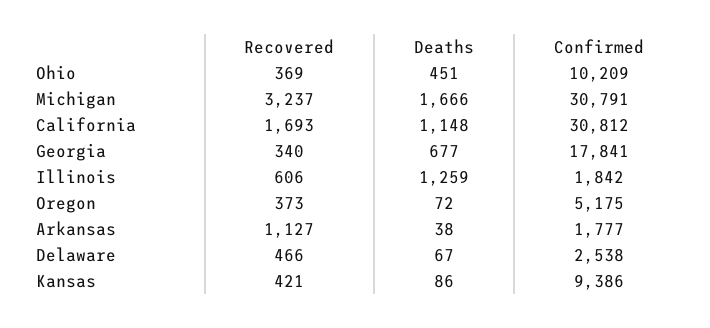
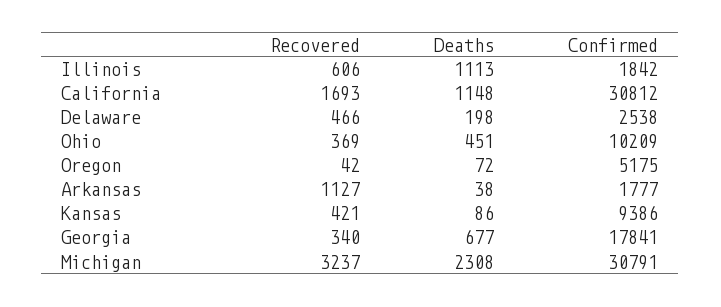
Deaths, Michigan: 1666 -> 2308
Deaths, Illinois: 1259 -> 1113
Recovered, Oregon: 373 -> 42
Deaths, Delaware: 67 -> 198

